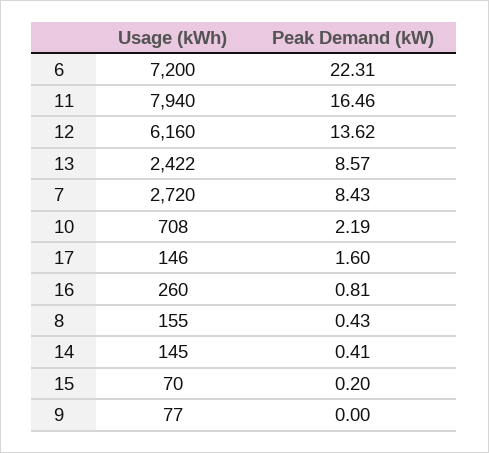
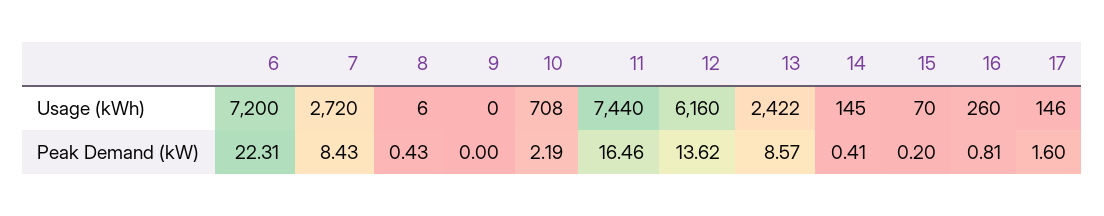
Usage (kWh), 11: 7940 -> 7440
Usage (kWh), 8: 155 -> 6
Usage (kWh), 9: 77 -> 0

